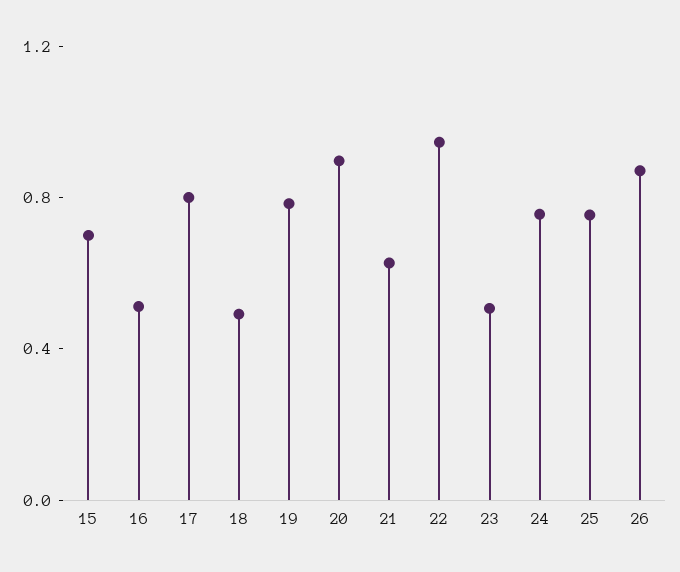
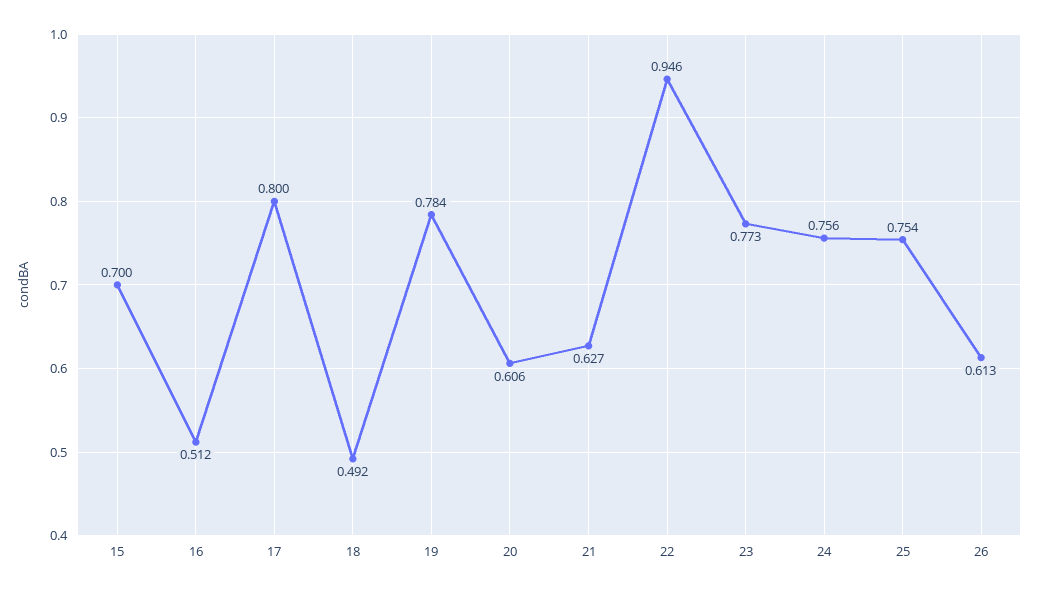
20: 0.9 -> 0.606
23: 0.5 -> 0.773
26: 0.9 -> 0.613

